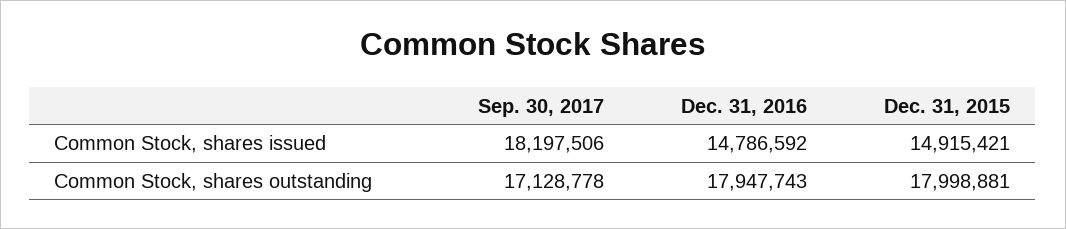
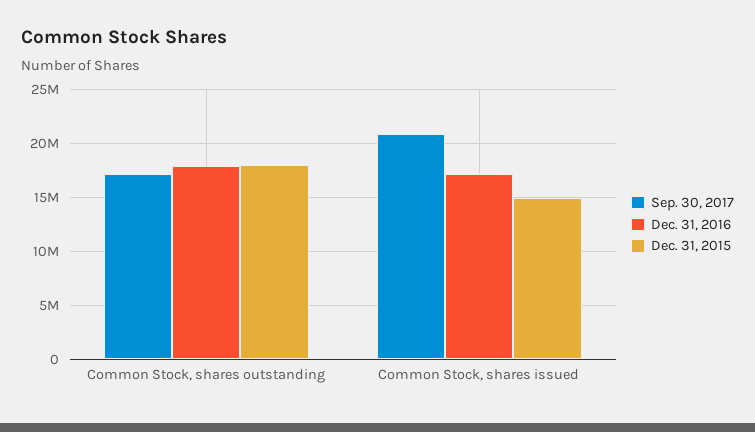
Sep. 30, 2017, Common Stock, shares issued: 18197506 -> 21000000
Dec. 31, 2016, Common Stock, shares issued: 14786592 -> 17000000

